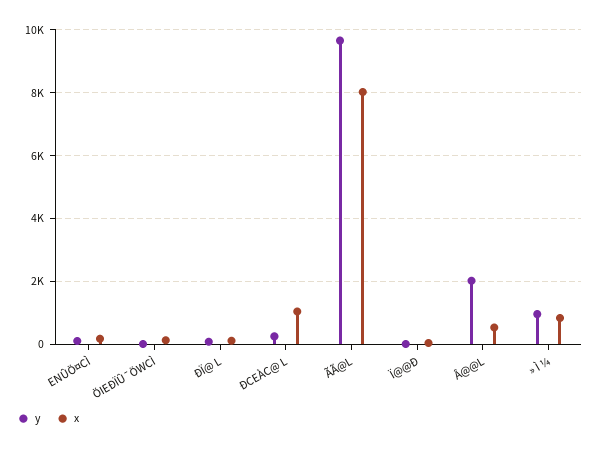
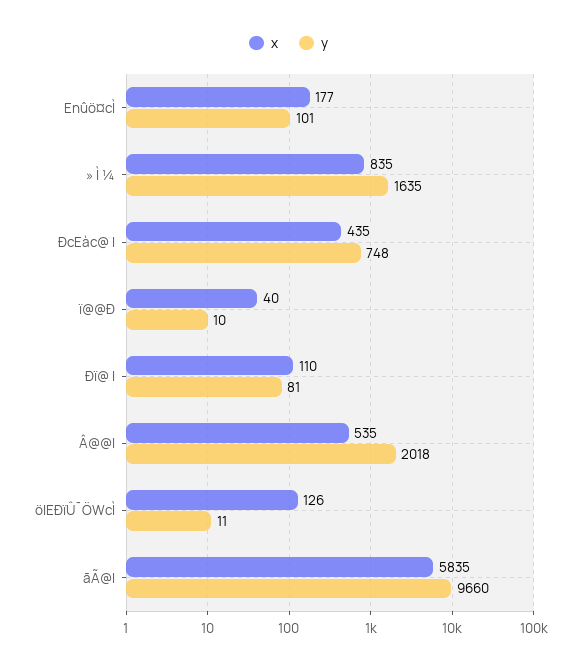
y, ÐCEÀC@ L: 200 -> 748
x, ÐCEÀC@ L: 1000 -> 435
x, ÃÃ@L: 8000 -> 5835
y, » Ì ¼: 1000 -> 1635

